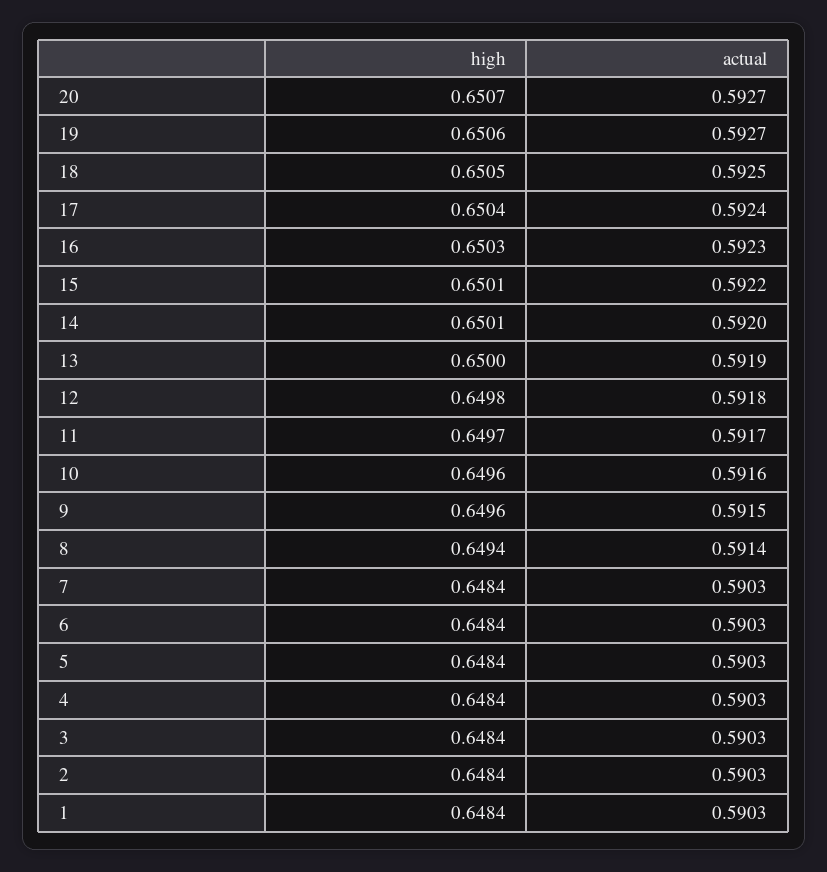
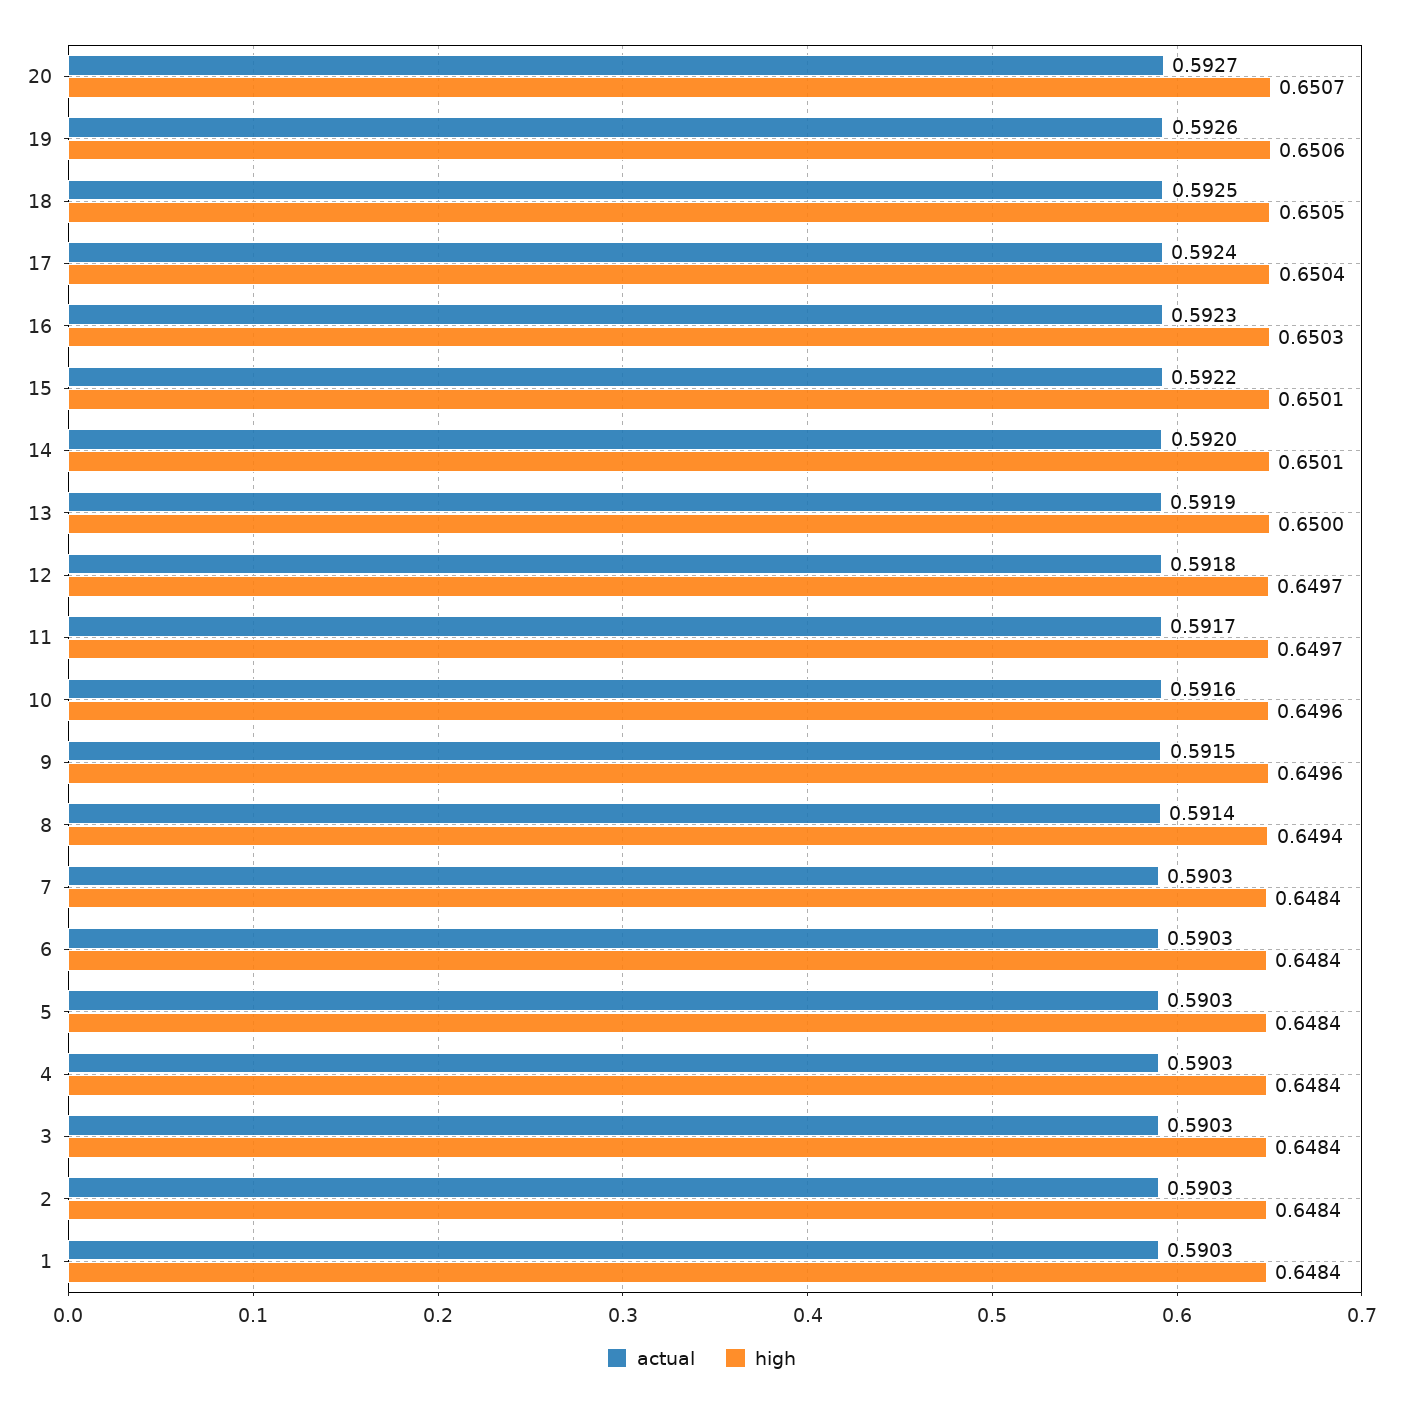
actual, 19: 0.5927 -> 0.5926
high, 12: 0.6498 -> 0.6497

